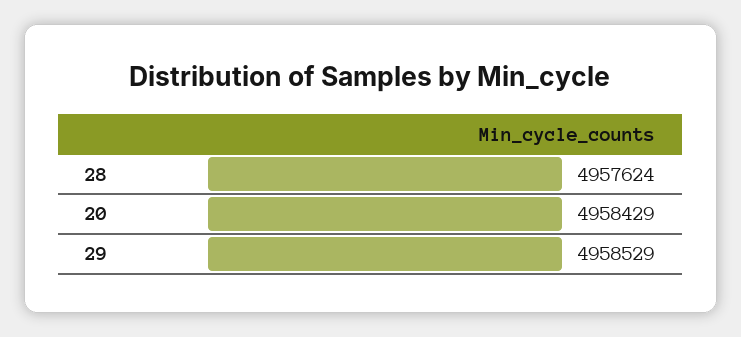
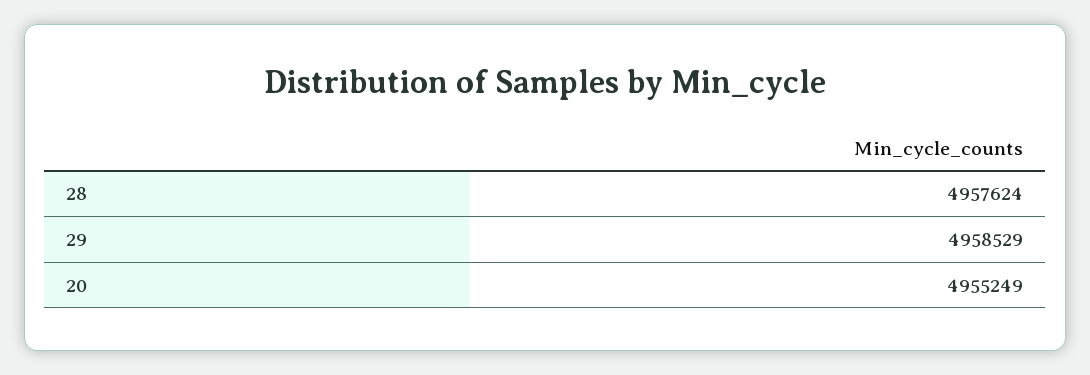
20: 4958429 -> 4955249

